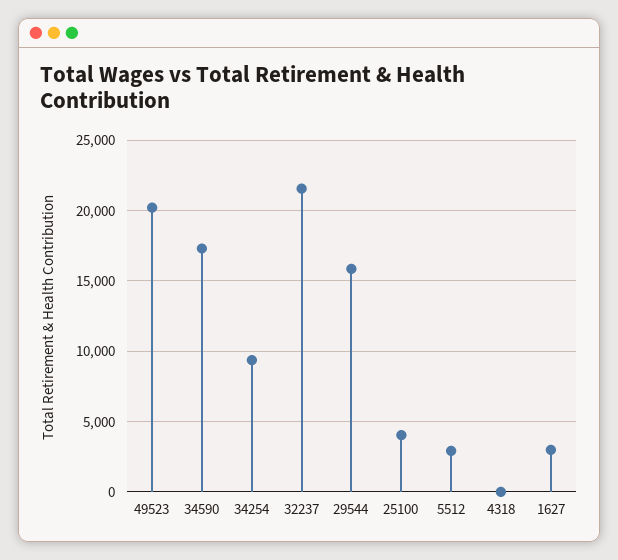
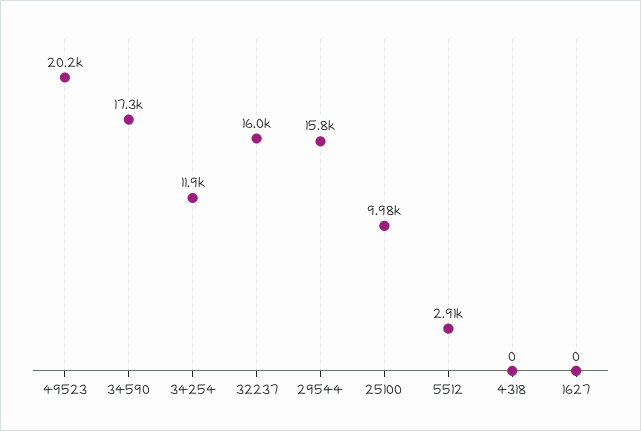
34254: 9500 -> 11900
32237: 21500 -> 16000
25100: 4000 -> 9980
1627: 3000 -> 0

